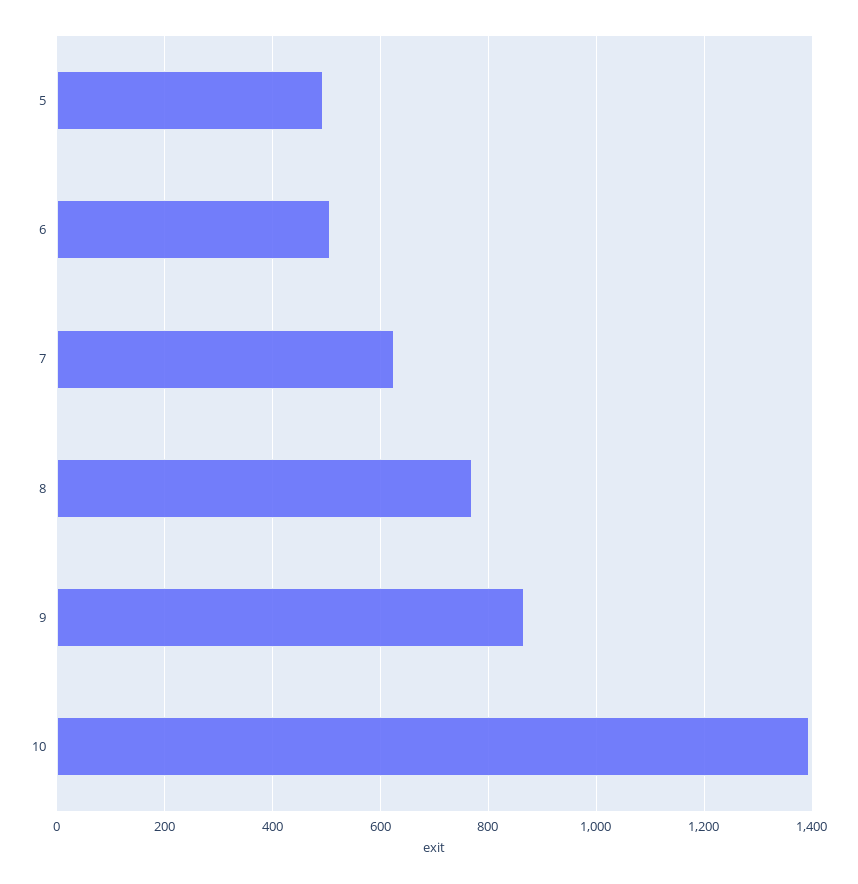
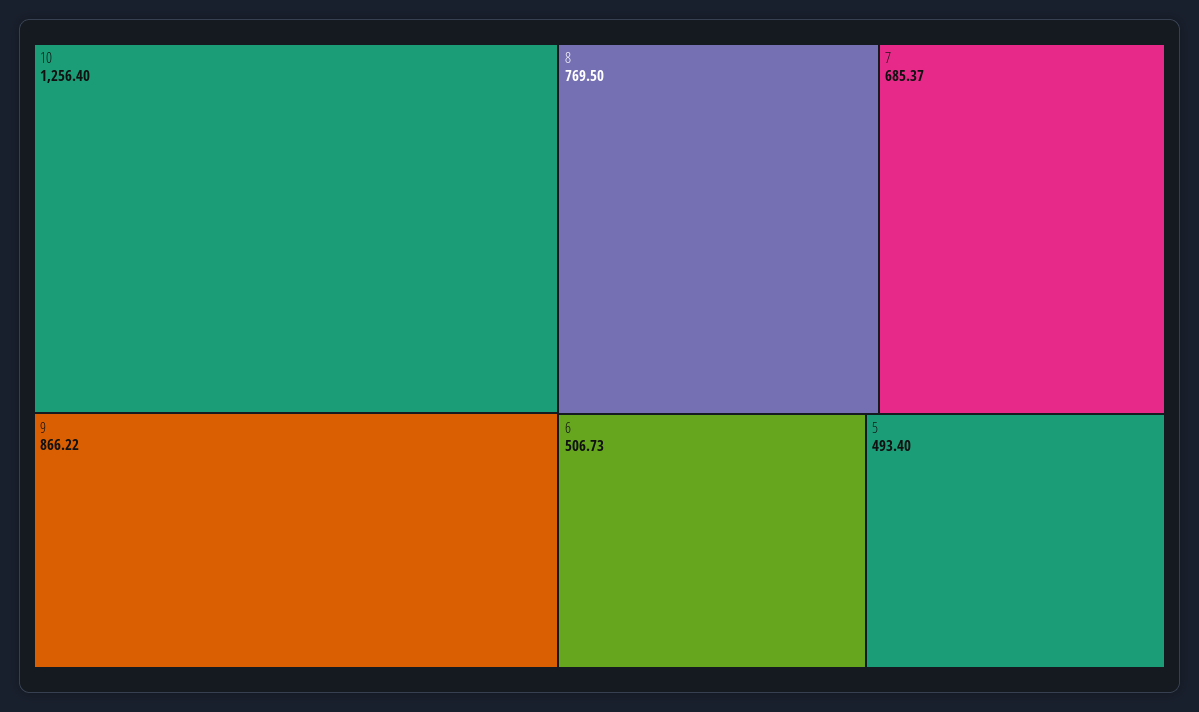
7: 620 -> 685.37
10: 1400 -> 1256.4

